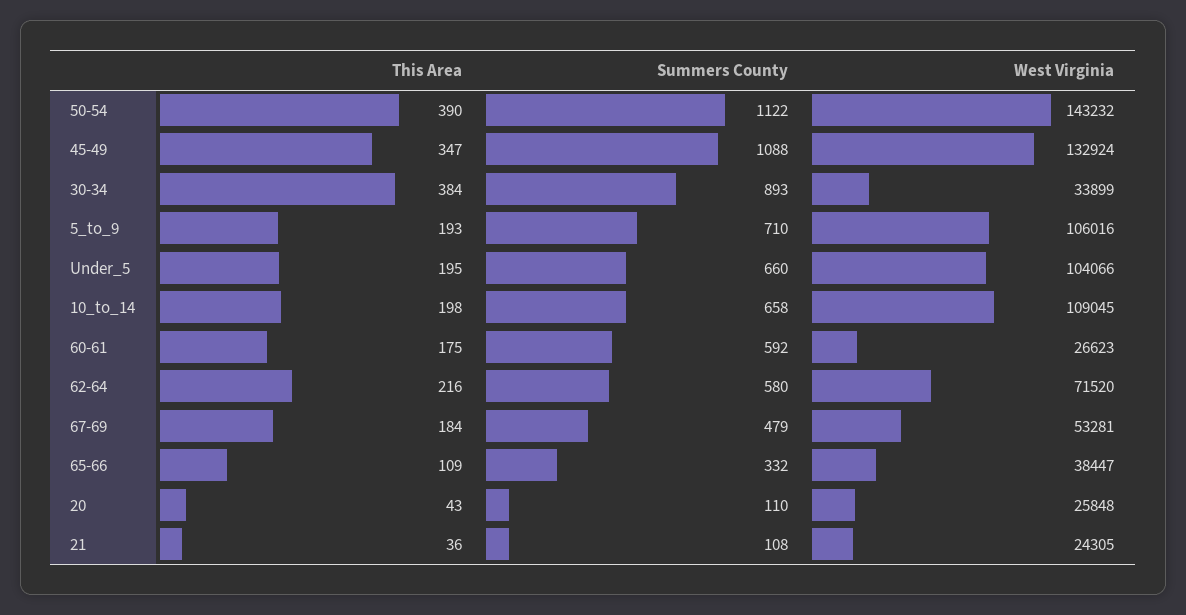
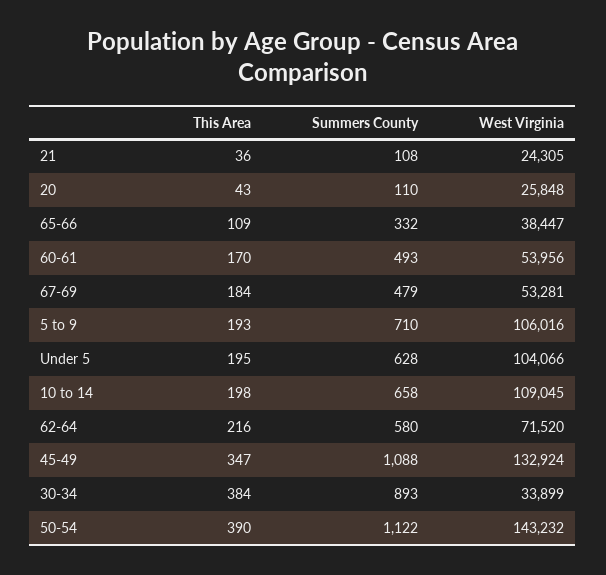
Summers County, Under_5: 660 -> 628
This Area, 60-61: 175 -> 170
Summers County, 60-61: 592 -> 493
West Virginia, 60-61: 26623 -> 53956

